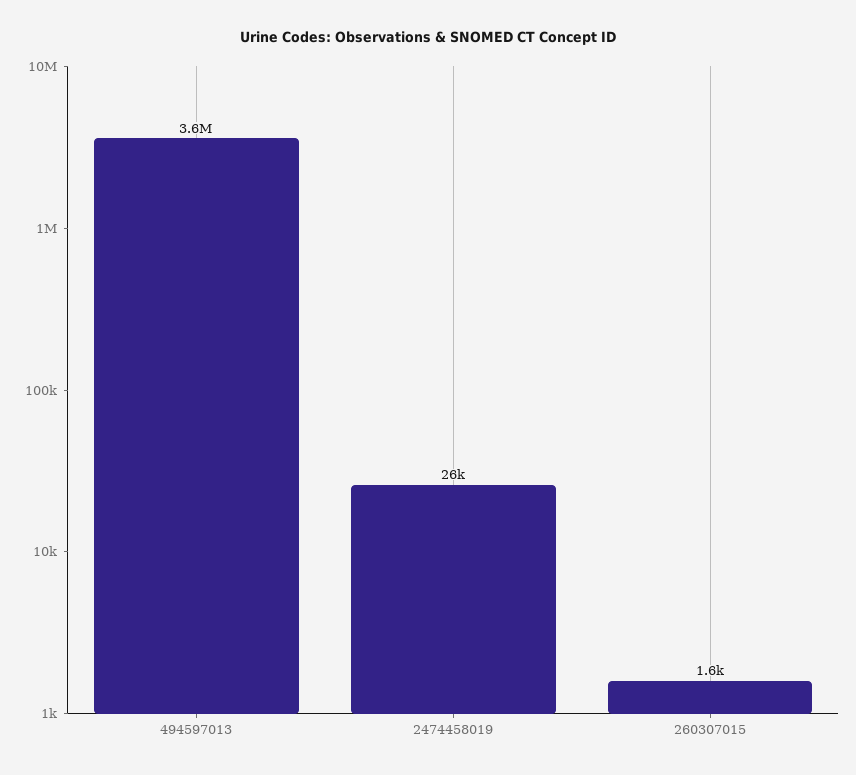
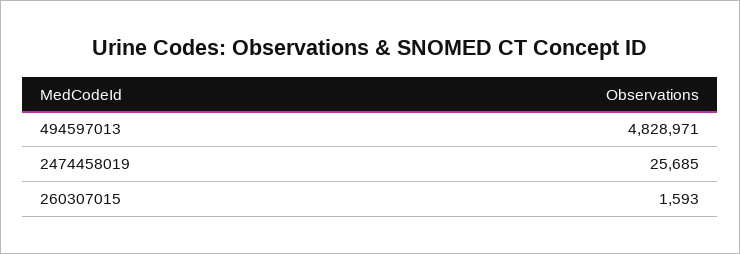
494597013: 3600000 -> 4828971

